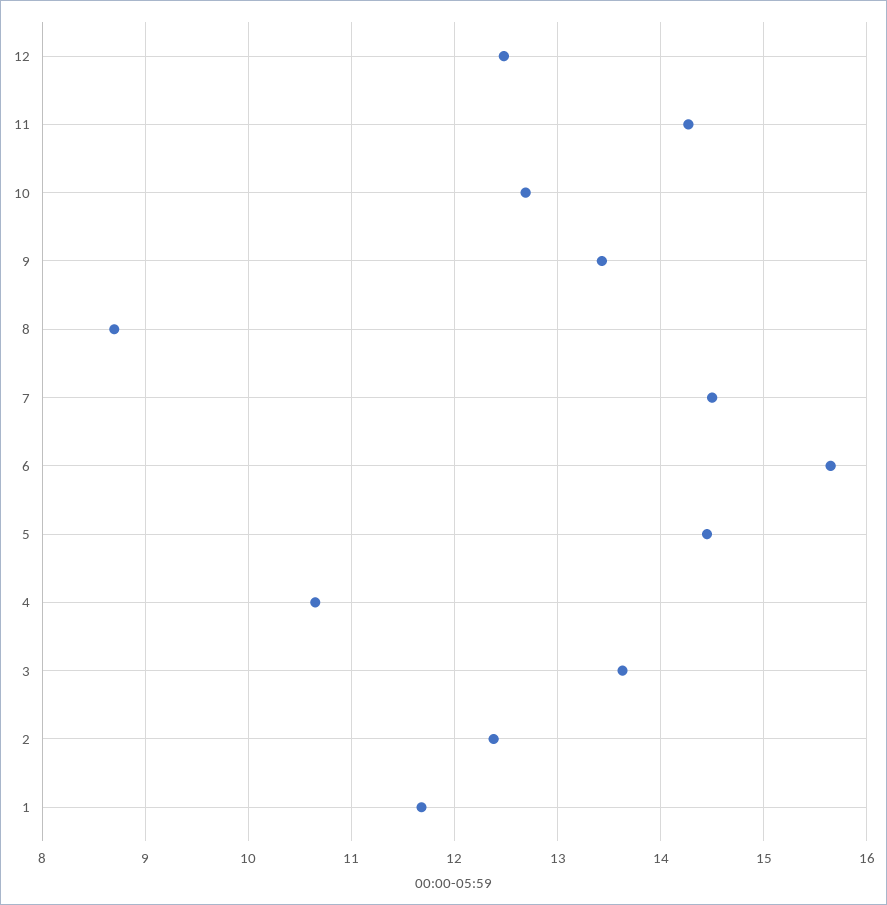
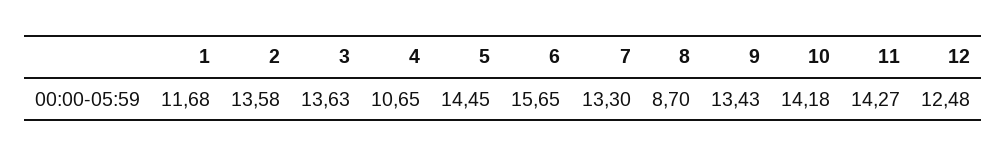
10: 12.7 -> 14.18
7: 14.5 -> 13.3
2: 12.4 -> 13.58

